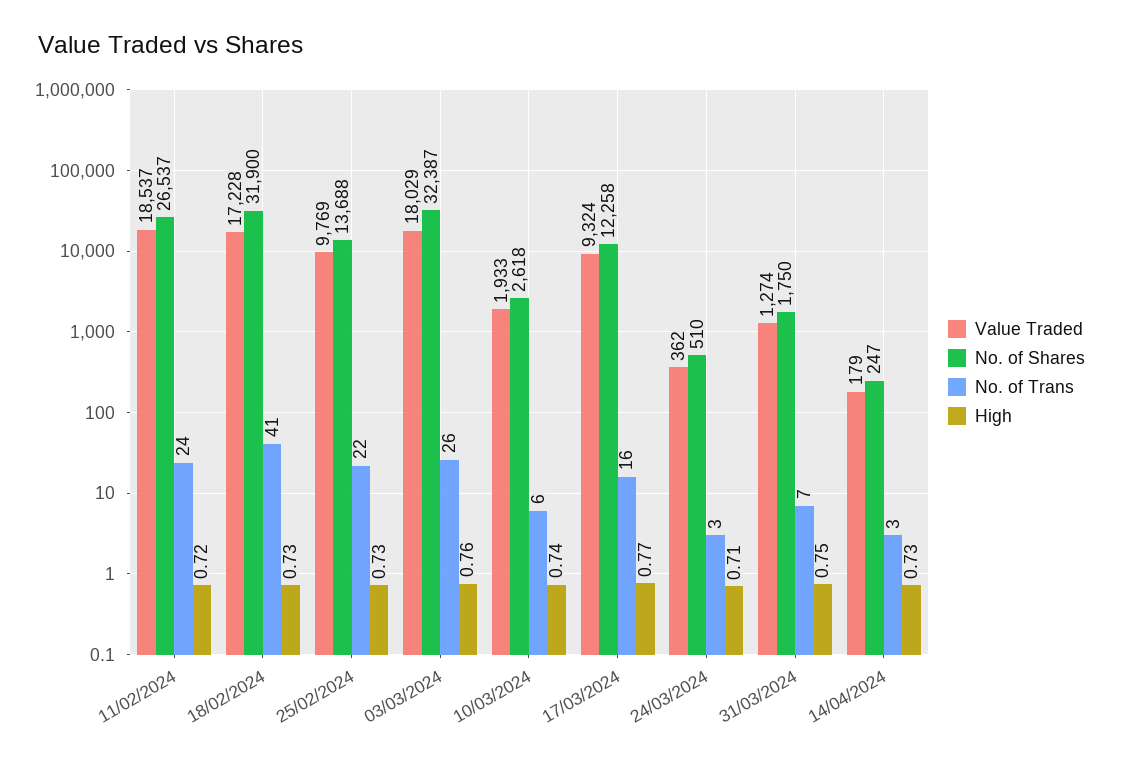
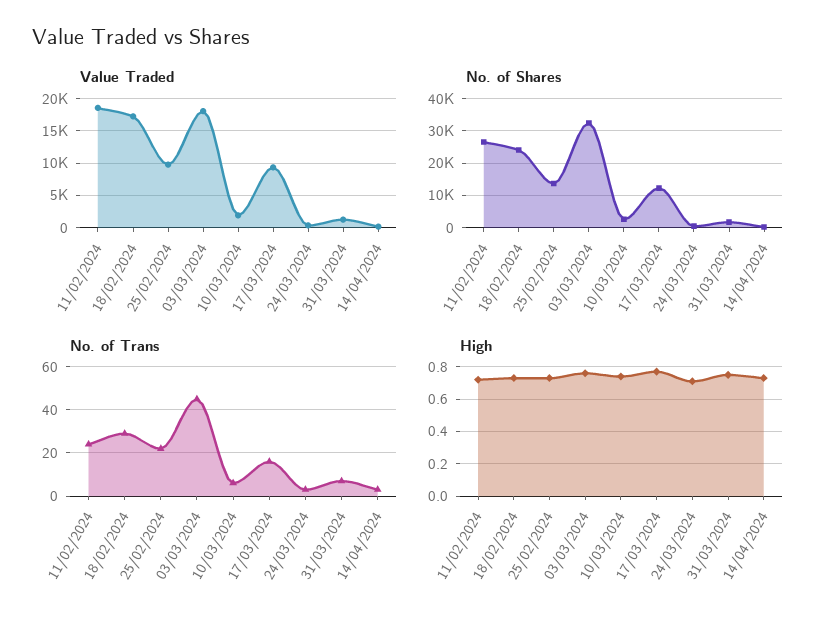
No. of Shares, 18/02/2024: 31900 -> 24000
No. of Trans, 18/02/2024: 41 -> 30
No. of Trans, 03/03/2024: 26 -> 45

